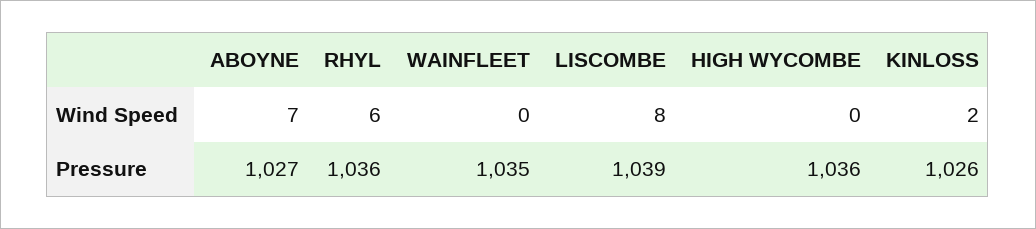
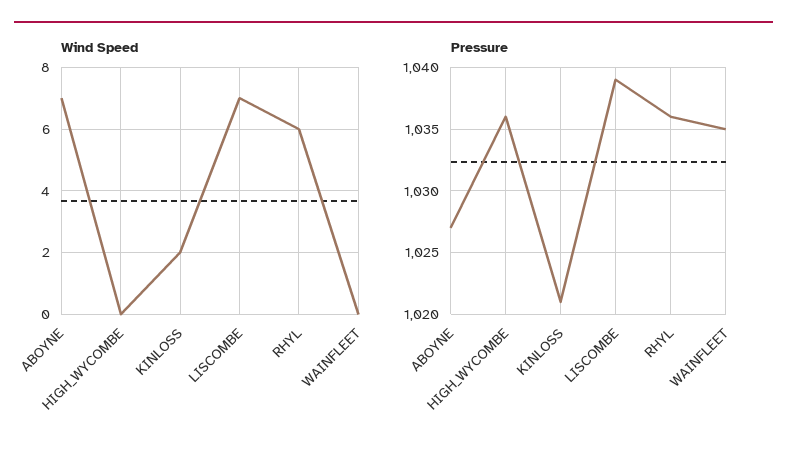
Wind Speed, LISCOMBE: 8 -> 7
Pressure, KINLOSS: 1026 -> 1021

